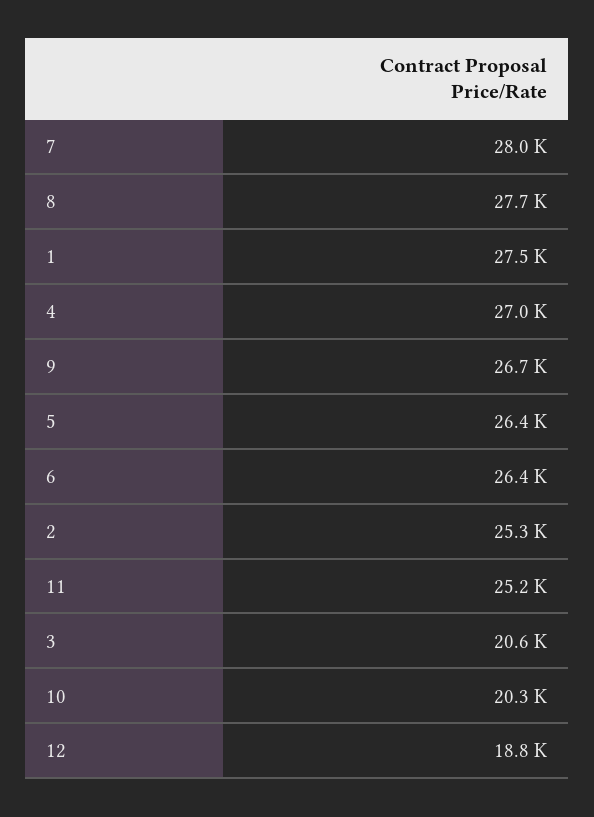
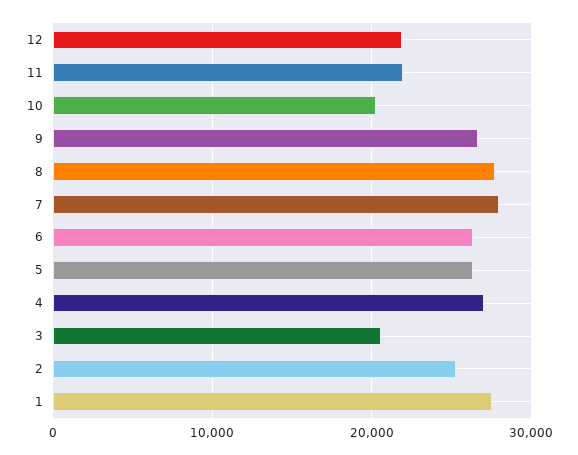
11: 25200 -> 22000
12: 18800 -> 22000

